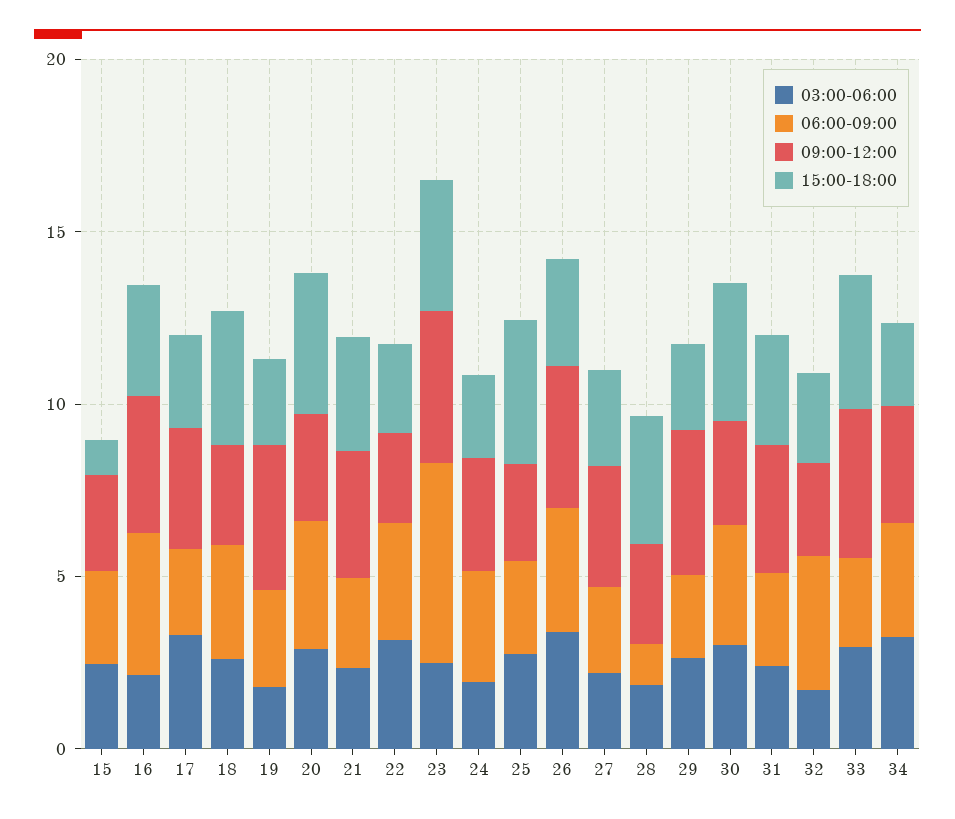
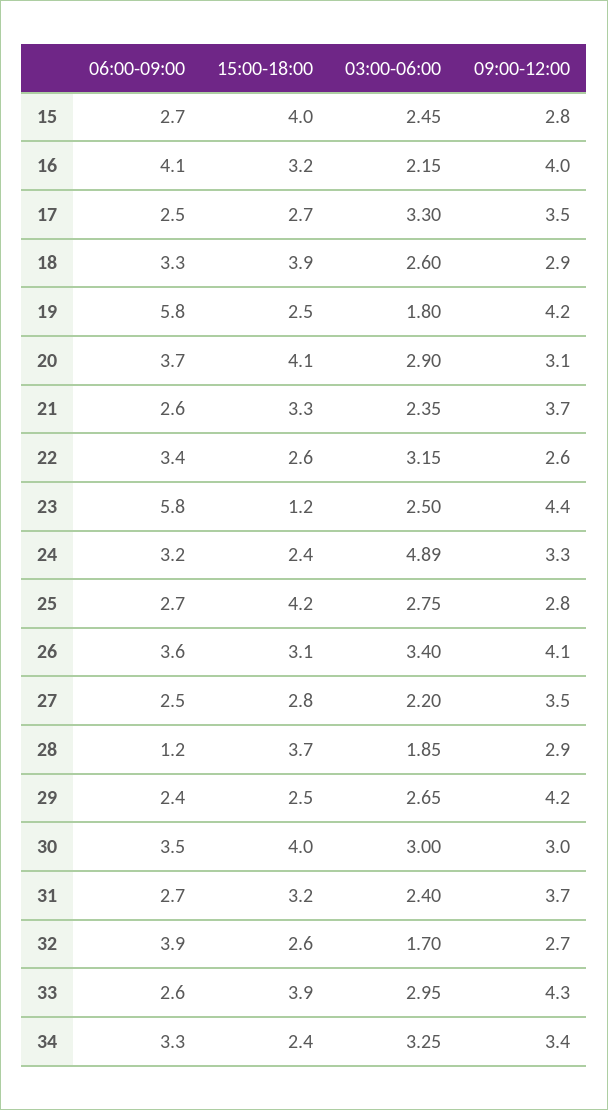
15:00-18:00, 15: 1 -> 4
06:00-09:00, 19: 3 -> 5.8
15:00-18:00, 23: 4 -> 1.2
03:00-06:00, 24: 2 -> 4.89

